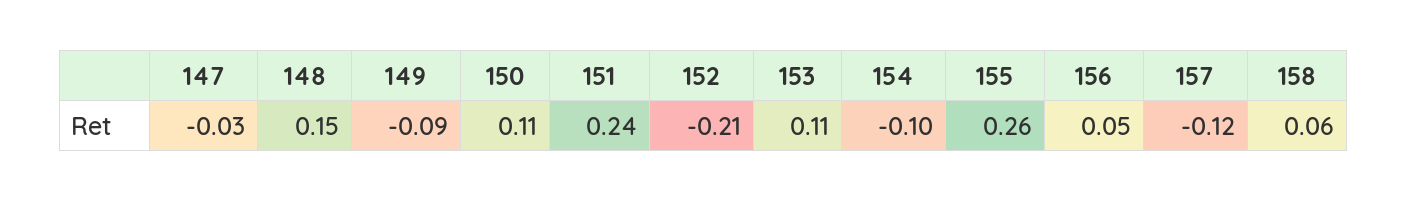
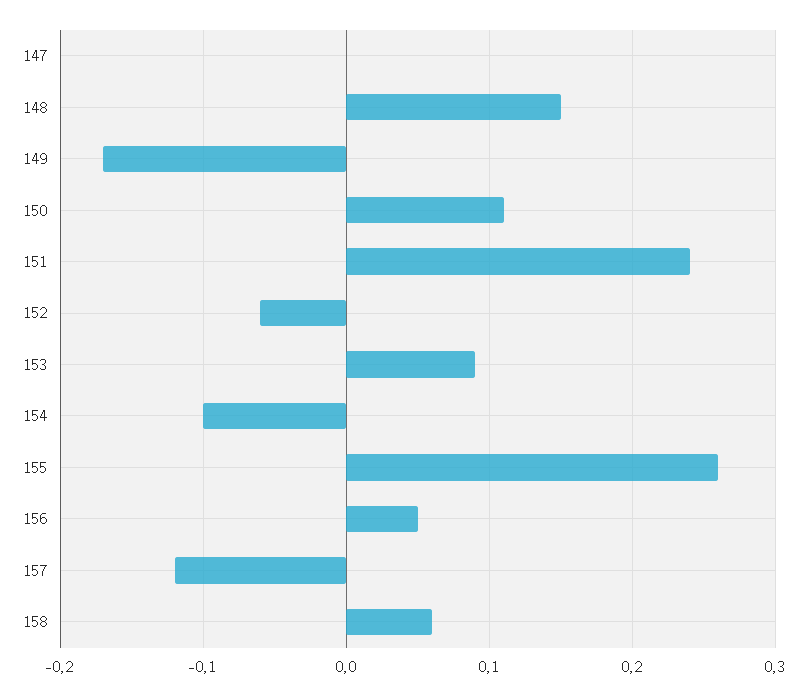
147: -0.03 -> 0
149: -0.09 -> -0.17
152: -0.21 -> -0.06
153: 0.11 -> 0.09

